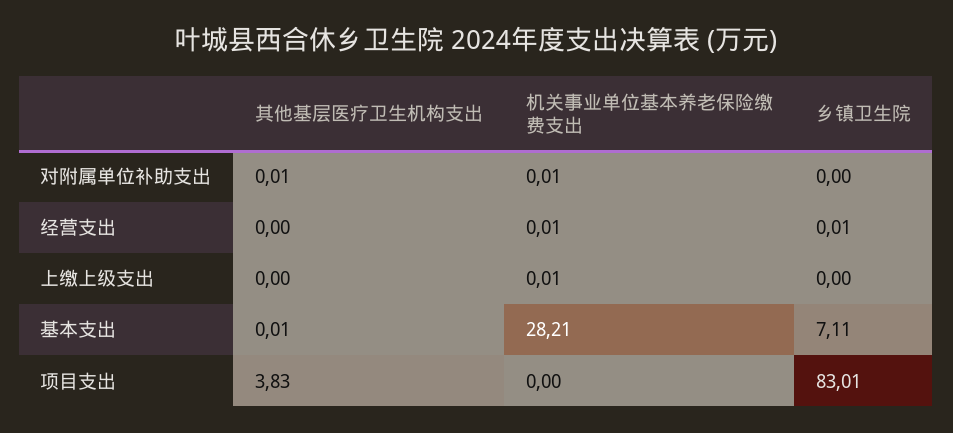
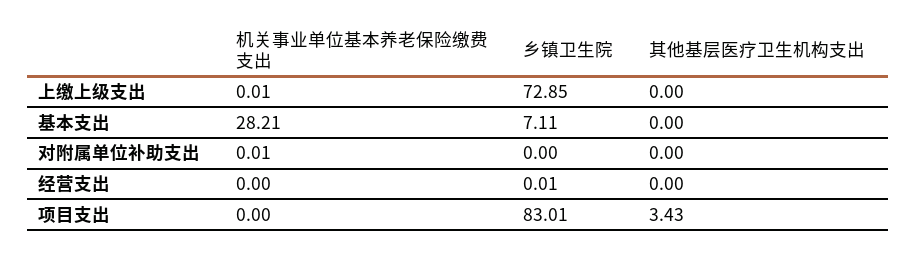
其他基层医疗卫生机构支出, 对附属单位补助支出: 0.01 -> 0
机关事业单位基本养老保险缴费支出, 经营支出: 0.01 -> 0
乡镇卫生院, 上缴上级支出: 0 -> 72.85
其他基层医疗卫生机构支出, 基本支出: 0.01 -> 0
其他基层医疗卫生机构支出, 项目支出: 3.83 -> 3.43

